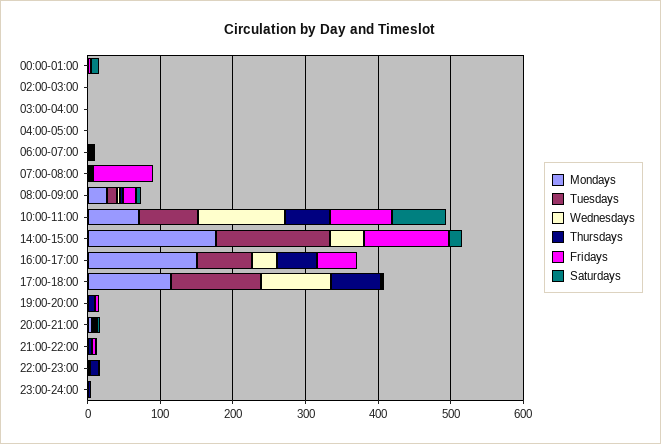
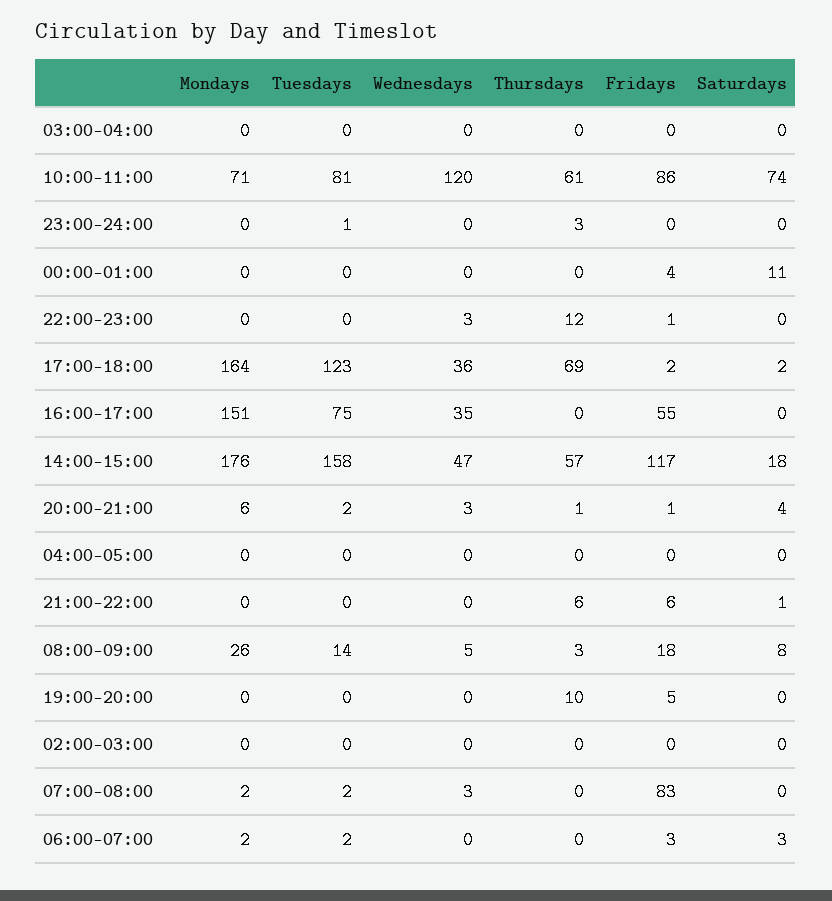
Thursdays, 14:00-15:00: 0 -> 57
Thursdays, 16:00-17:00: 60 -> 0
Mondays, 17:00-18:00: 120 -> 164
Wednesdays, 17:00-18:00: 100 -> 36

